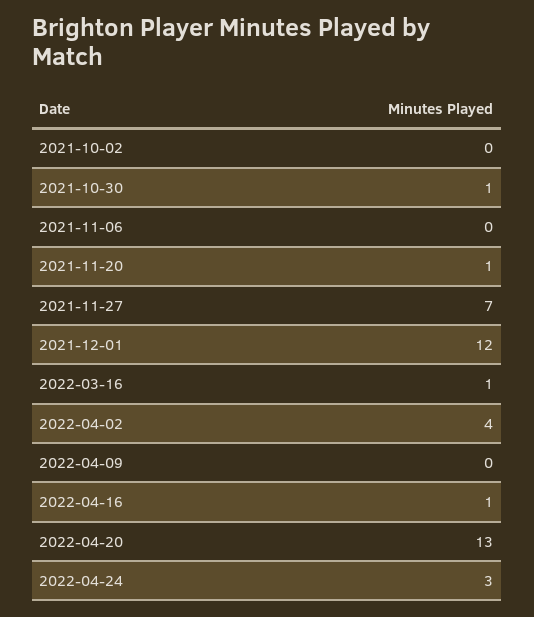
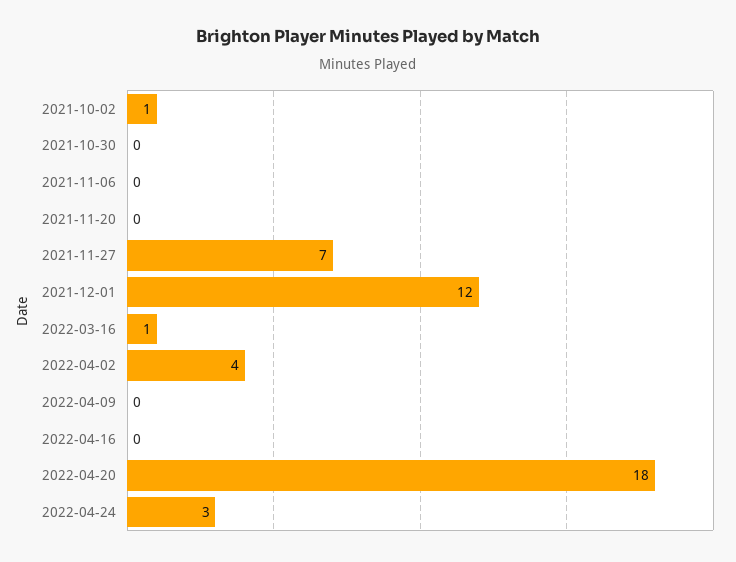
2021-10-02: 0 -> 1
2021-10-30: 1 -> 0
2021-11-20: 1 -> 0
2022-04-16: 1 -> 0
2022-04-20: 13 -> 18

